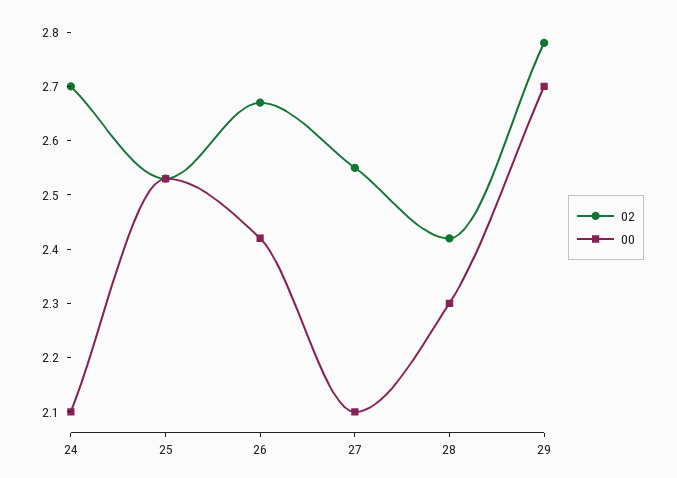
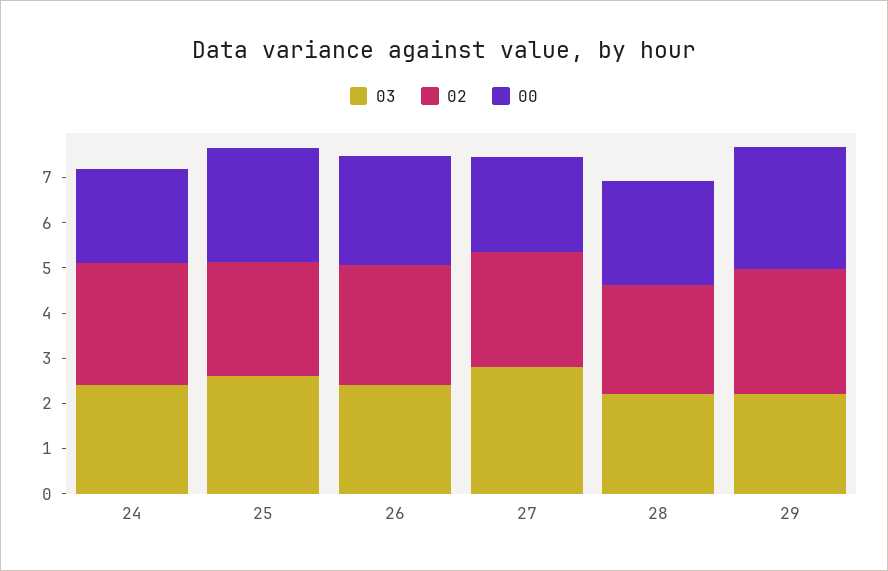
03, 24: none -> 2.4
03, 25: none -> 2.6
03, 26: none -> 2.4
03, 27: none -> 2.8
03, 28: none -> 2.2
03, 29: none -> 2.2

